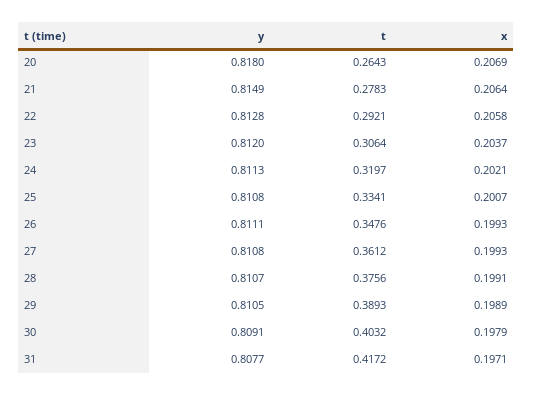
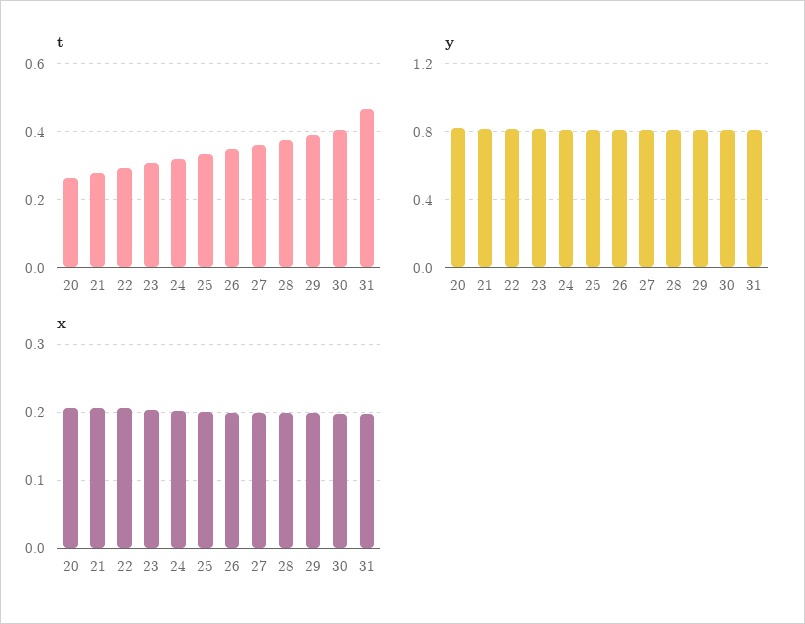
t, 31: 0.4172 -> 0.46

